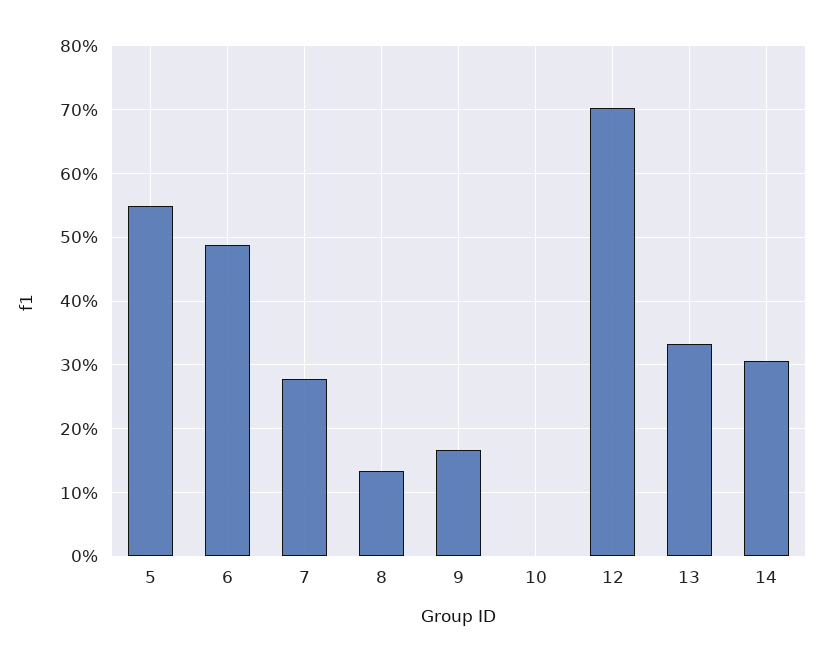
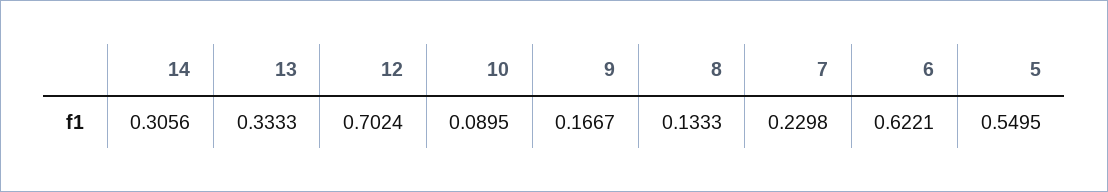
6: 0.49 -> 0.6221
7: 0.28 -> 0.2298
10: 0 -> 0.0895

